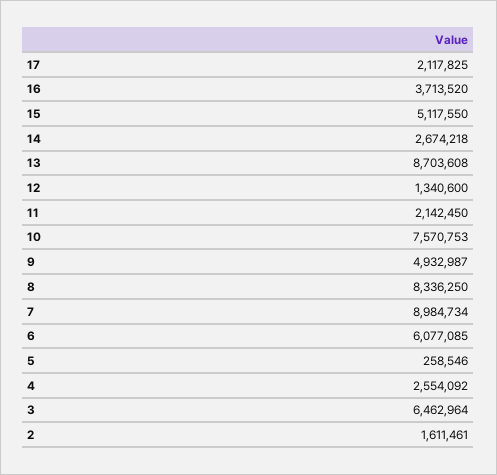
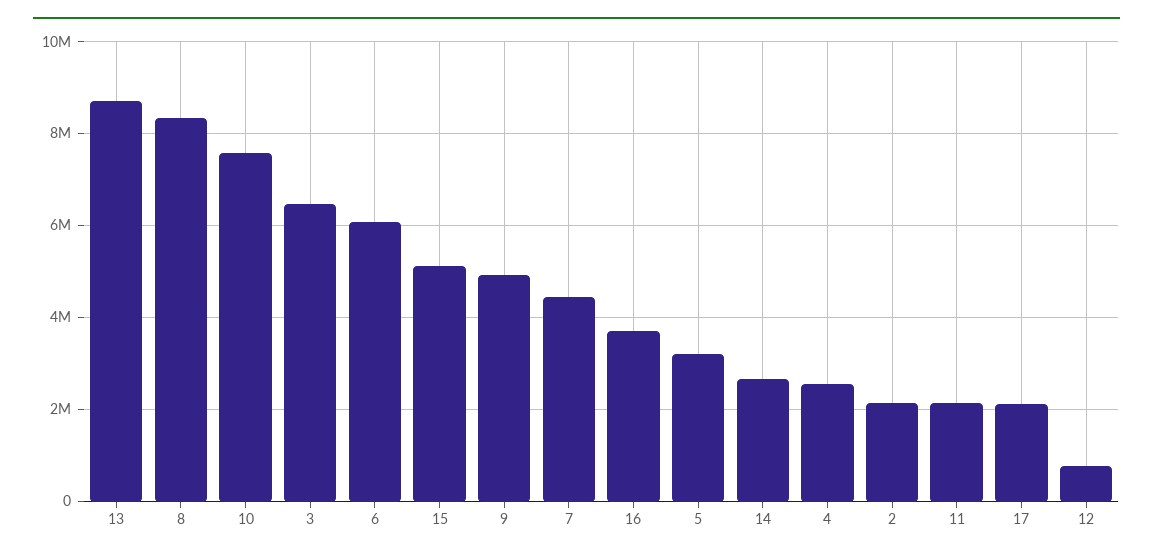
12: 1340600 -> 800000
7: 8984734 -> 4400000
5: 258546 -> 3200000
2: 1611461 -> 2200000

